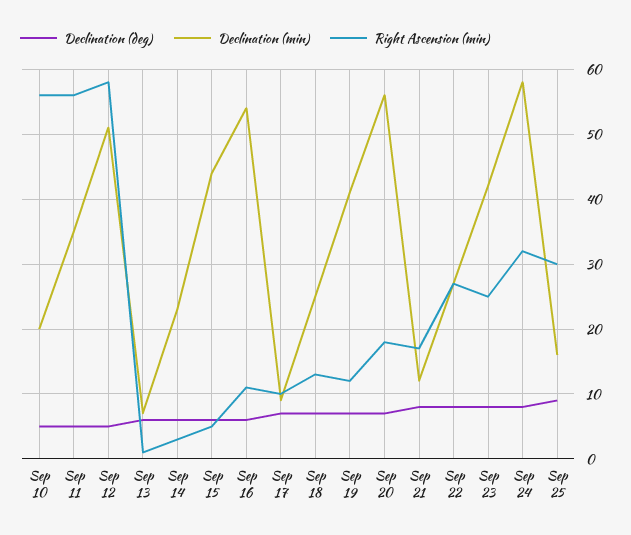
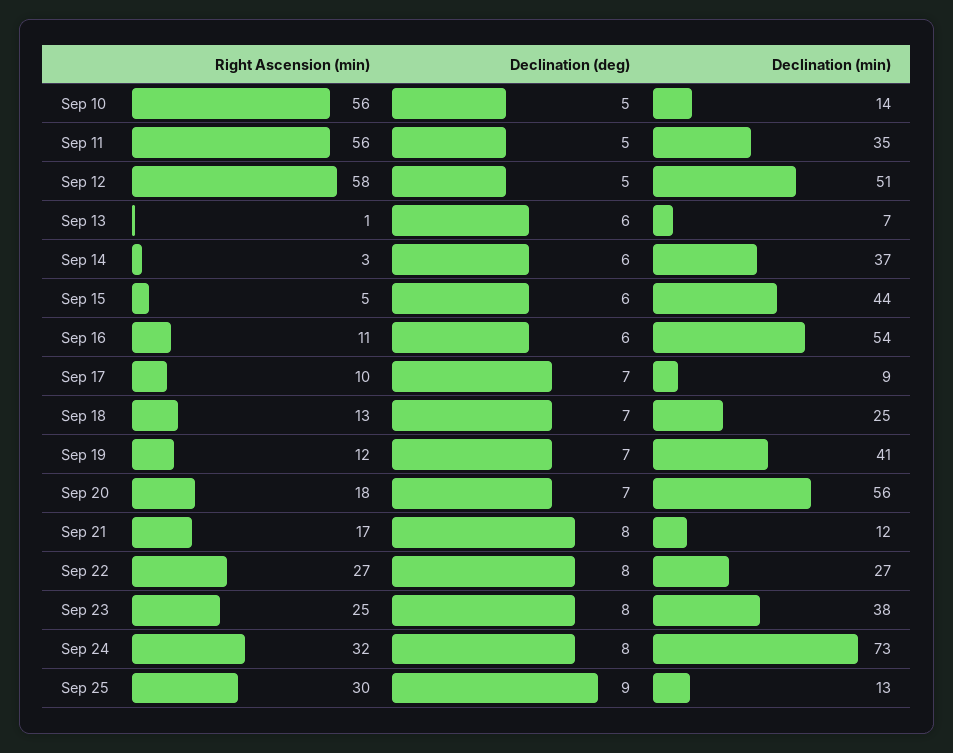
Declination (min), Sep 10: 20 -> 14
Declination (min), Sep 14: 23 -> 37
Declination (min), Sep 23: 42 -> 38
Declination (min), Sep 24: 58 -> 73
Declination (min), Sep 25: 16 -> 13

